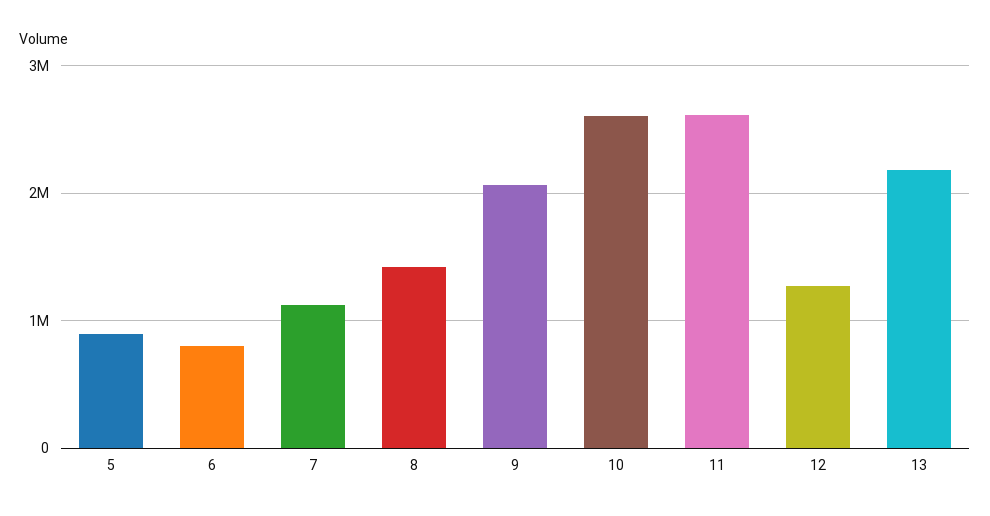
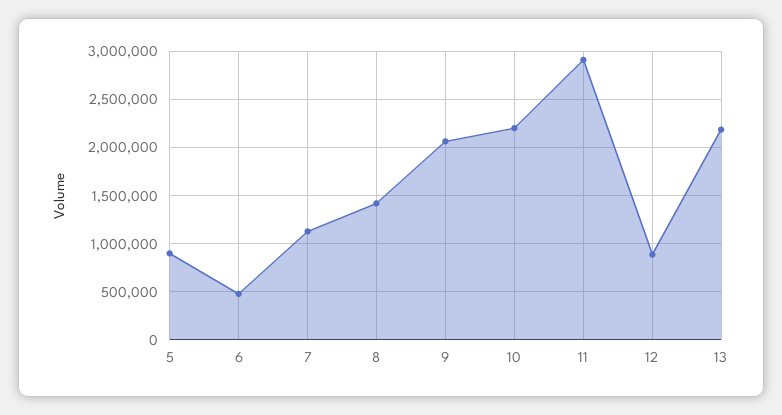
6: 800000 -> 500000
10: 2600000 -> 2200000
11: 2600000 -> 2900000
12: 1300000 -> 900000

